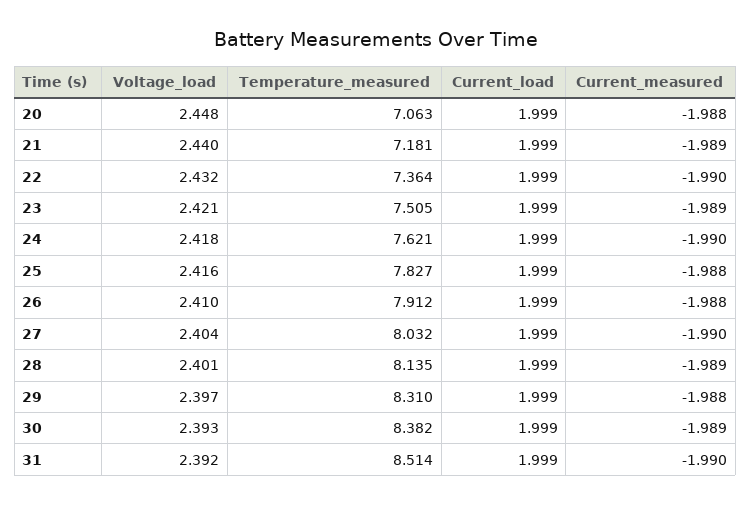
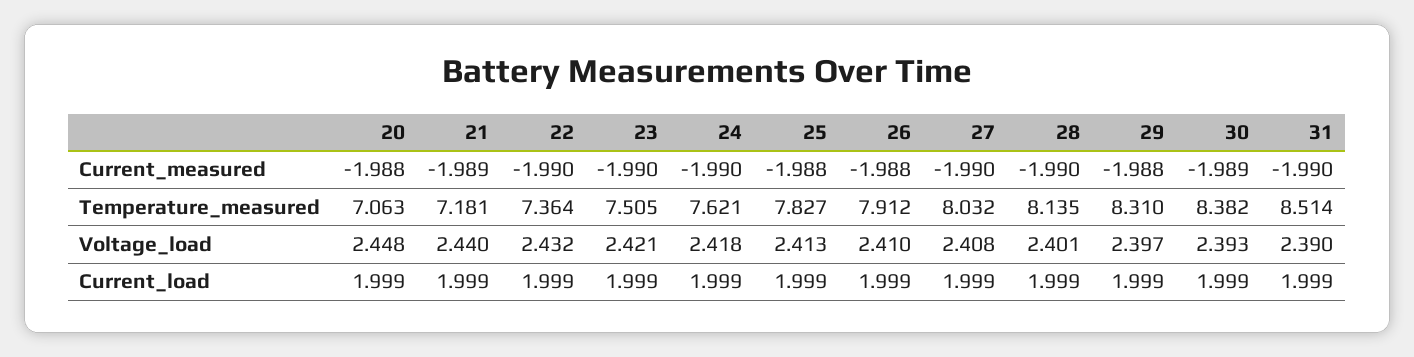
Current_measured, 23: -1.989 -> -1.99
Voltage_load, 25: 2.416 -> 2.413
Voltage_load, 27: 2.404 -> 2.408
Current_measured, 28: -1.989 -> -1.99
Voltage_load, 31: 2.392 -> 2.39

